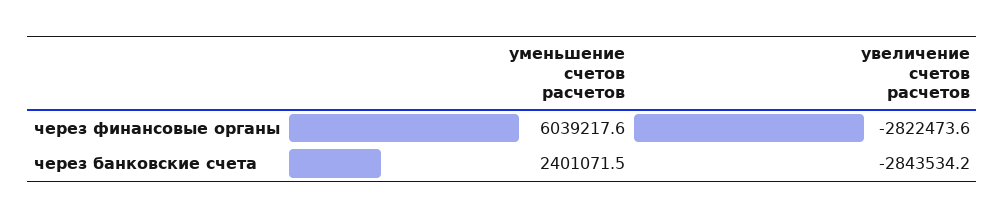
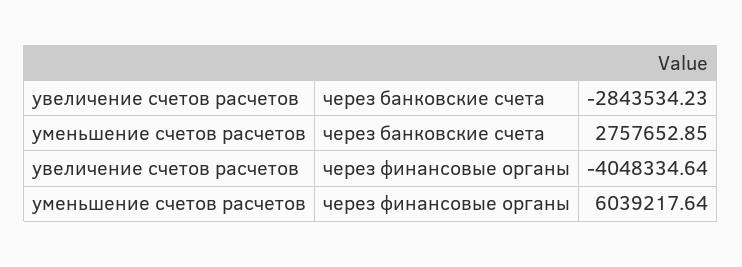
увеличение счетов расчетов, через финансовые органы: -2822473.6 -> -4048334.64
уменьшение счетов расчетов, через банковские счета: 2401071.5 -> 2757652.85

